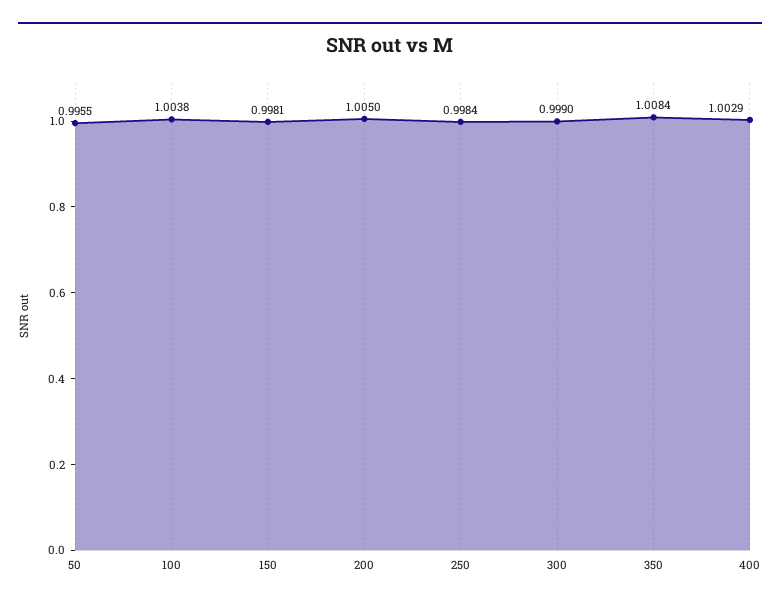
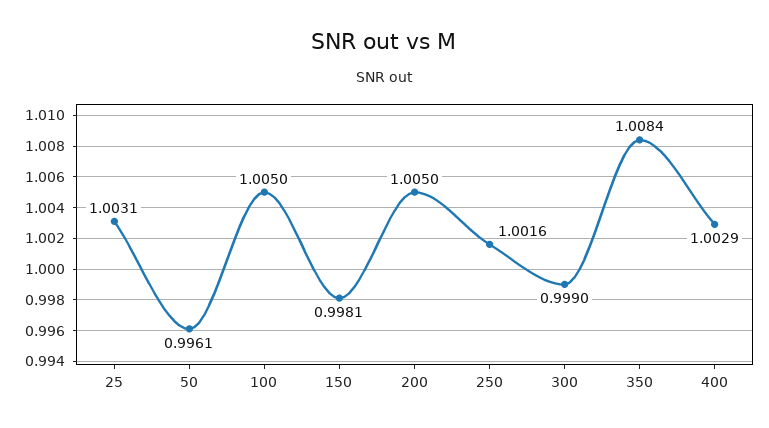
50: 0.9955 -> 0.9961
100: 1.0038 -> 1.005
250: 0.9984 -> 1.0016
25: none -> 1.0031

